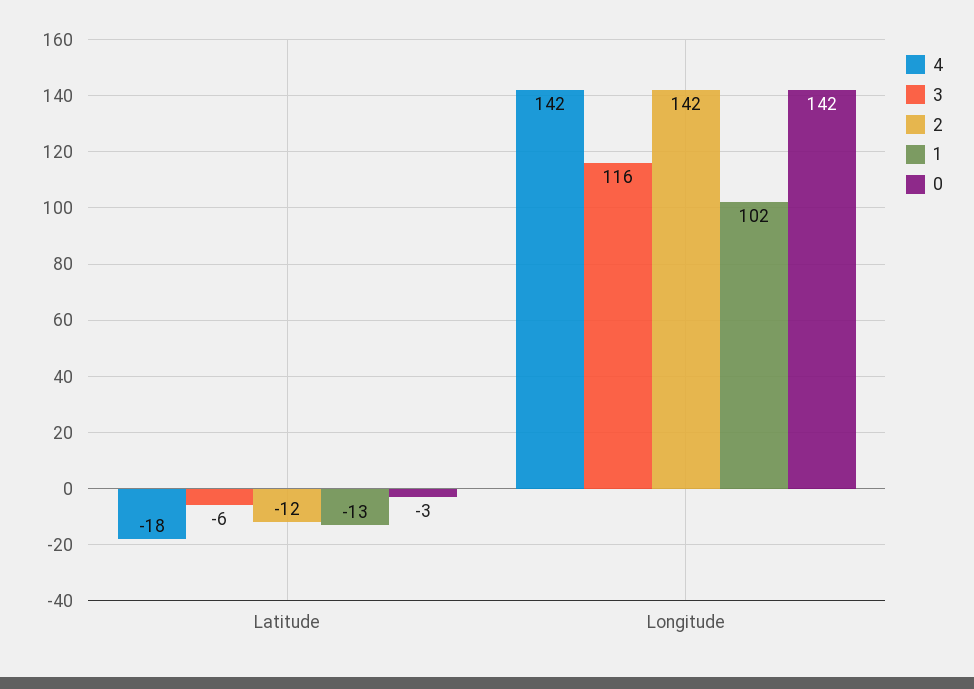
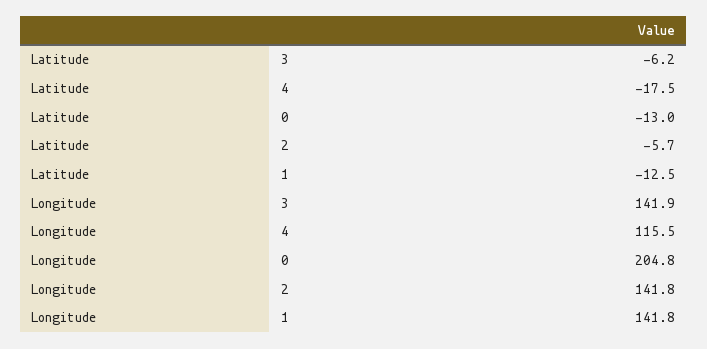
2, Latitude: -12 -> -5.7
0, Latitude: -3 -> -13
4, Longitude: 142 -> 115.5
3, Longitude: 116 -> 141.9
1, Longitude: 102 -> 141.8
0, Longitude: 142 -> 204.8

